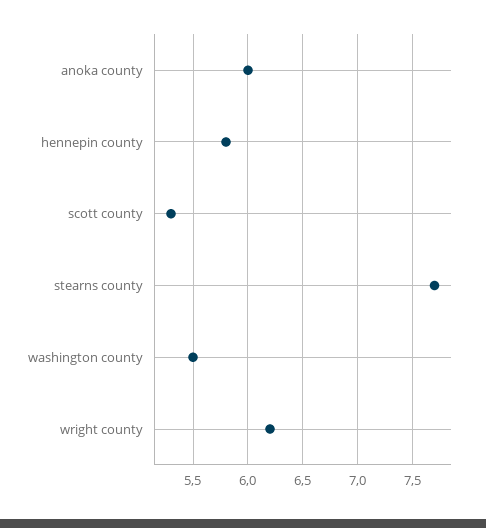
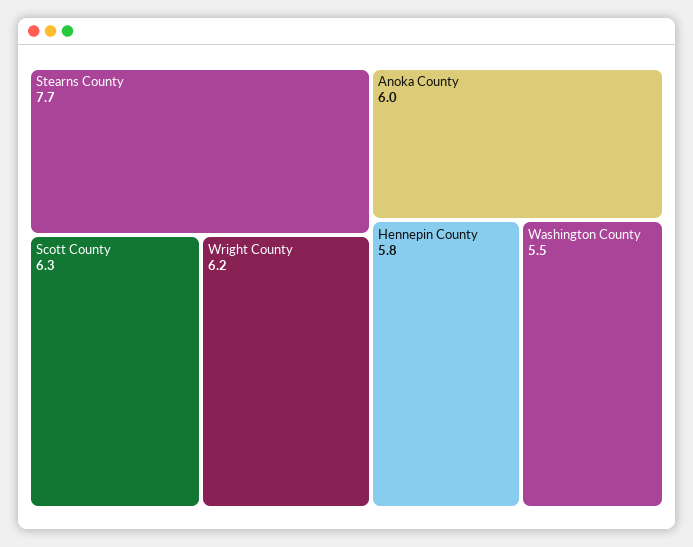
scott county: 5.3 -> 6.3

